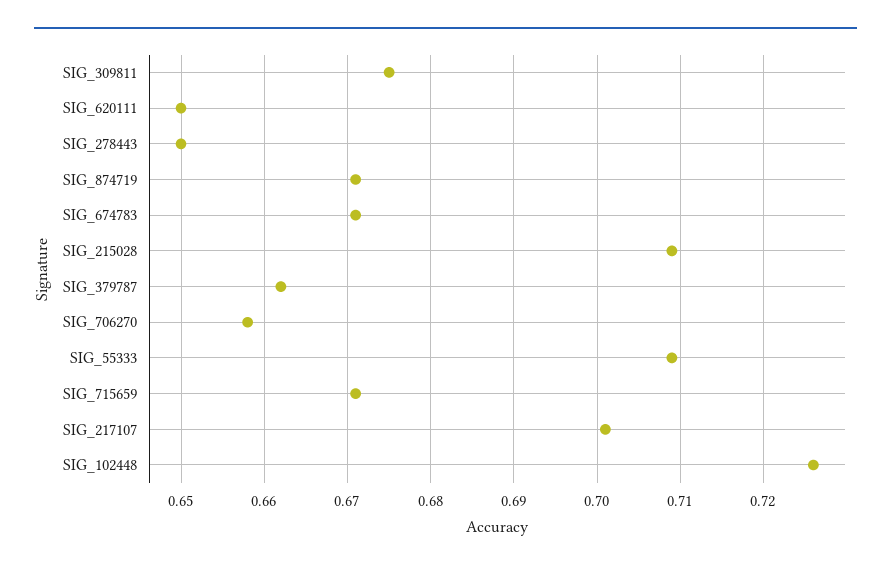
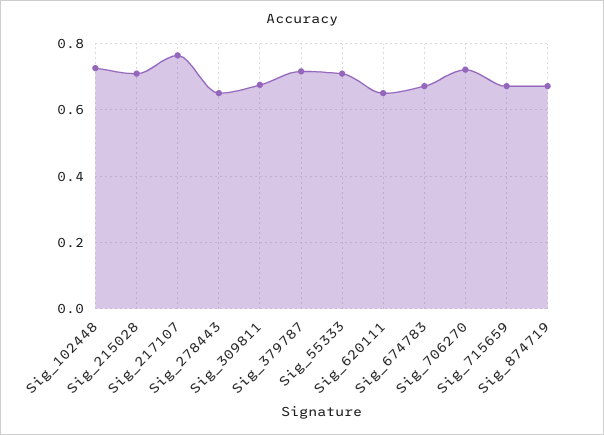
SIG_379787: 0.662 -> 0.72
SIG_706270: 0.658 -> 0.72
SIG_217107: 0.701 -> 0.76

